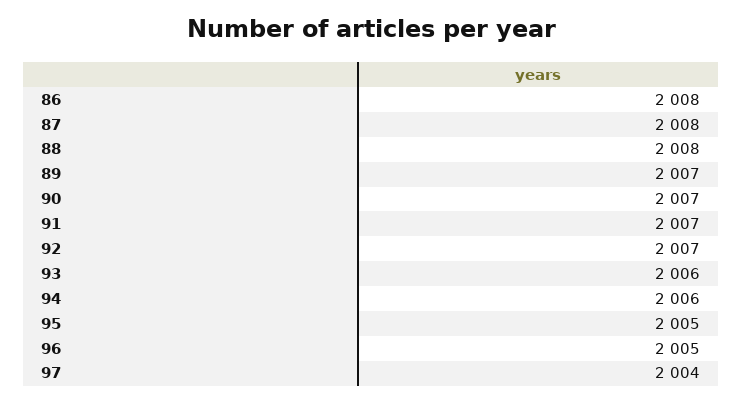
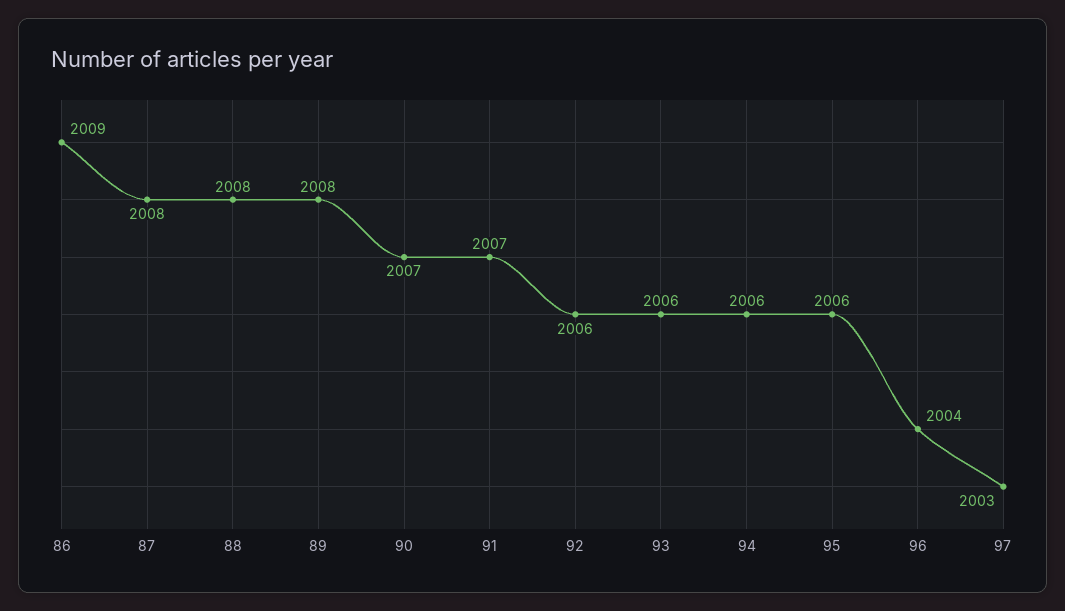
86: 2008 -> 2009
89: 2007 -> 2008
92: 2007 -> 2006
95: 2005 -> 2006
96: 2005 -> 2004
97: 2004 -> 2003

